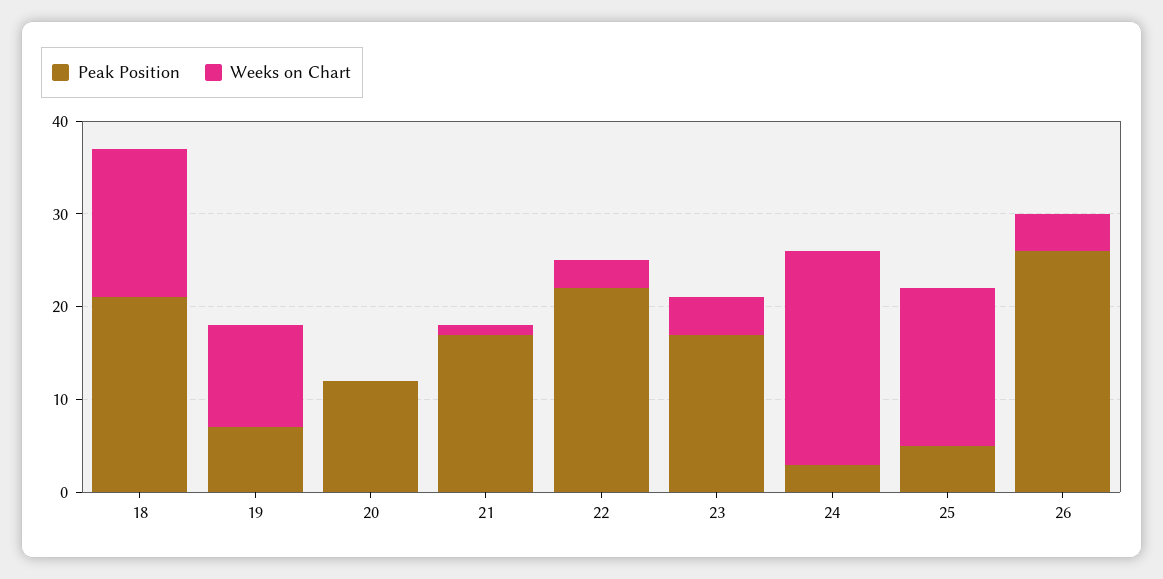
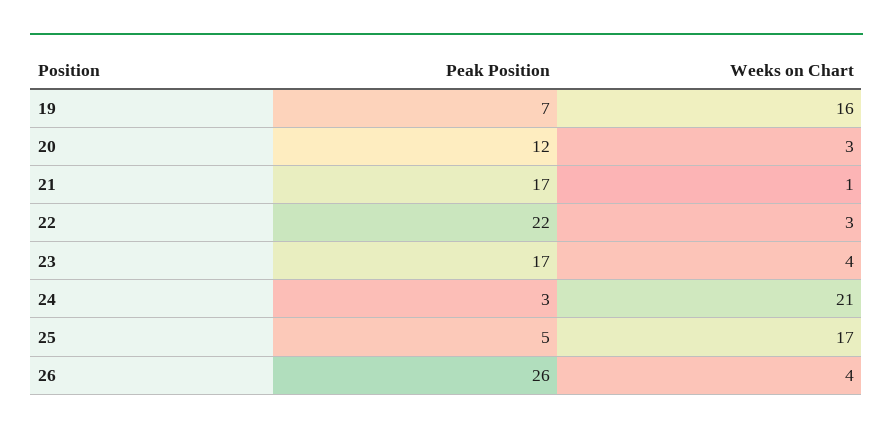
Peak Position, 18: 21 -> none
Weeks on Chart, 18: 16 -> none
Weeks on Chart, 19: 11 -> 16
Weeks on Chart, 20: 0 -> 3
Weeks on Chart, 24: 23 -> 21

